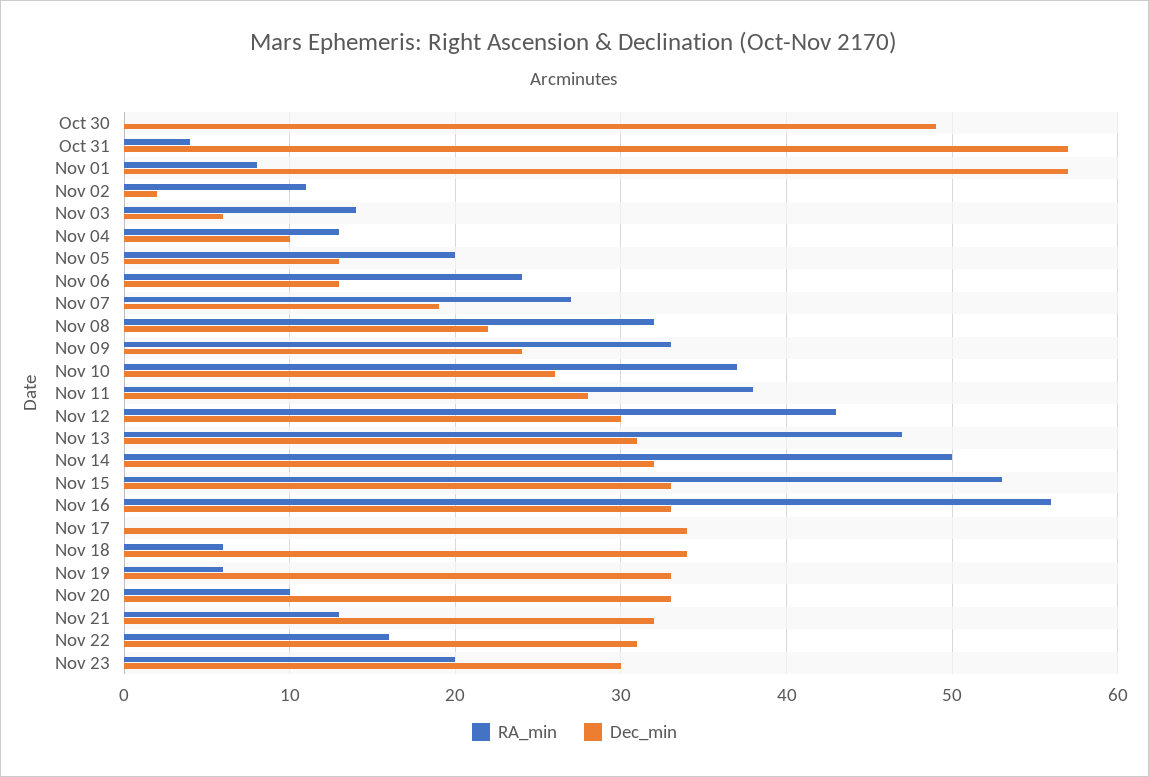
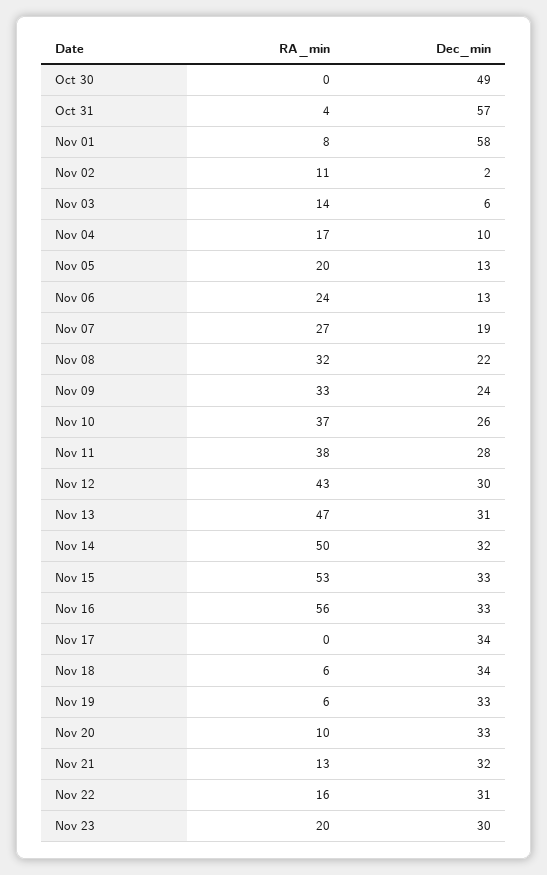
Dec_min, Nov 01: 57 -> 58
RA_min, Nov 04: 13 -> 17

